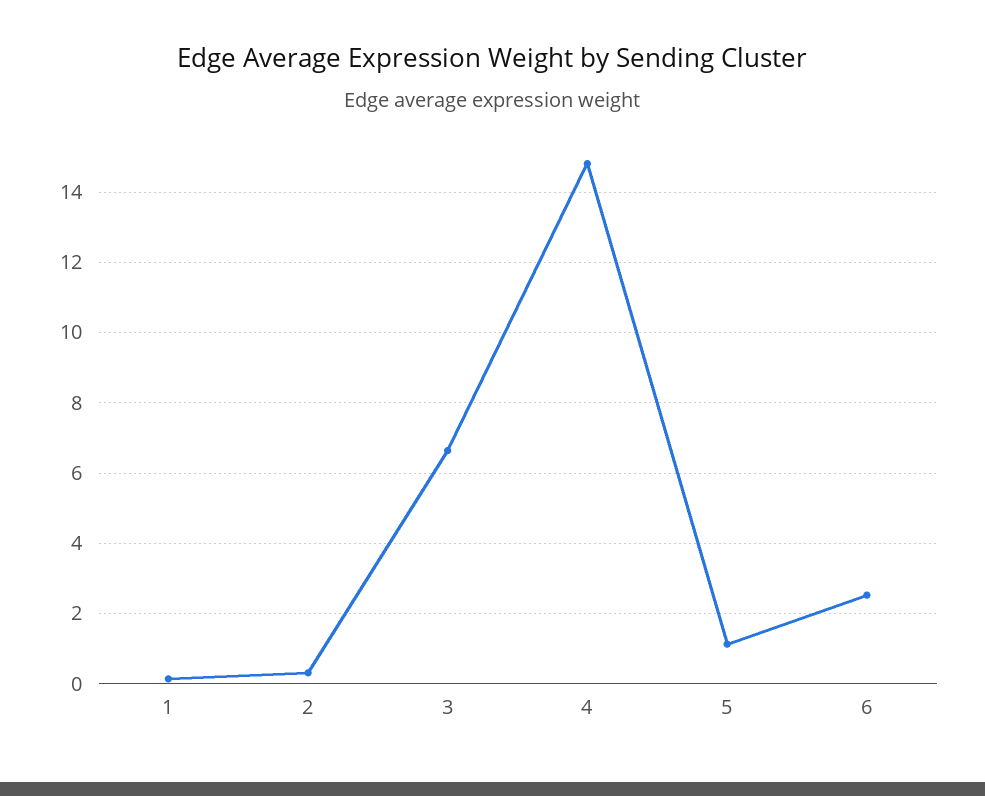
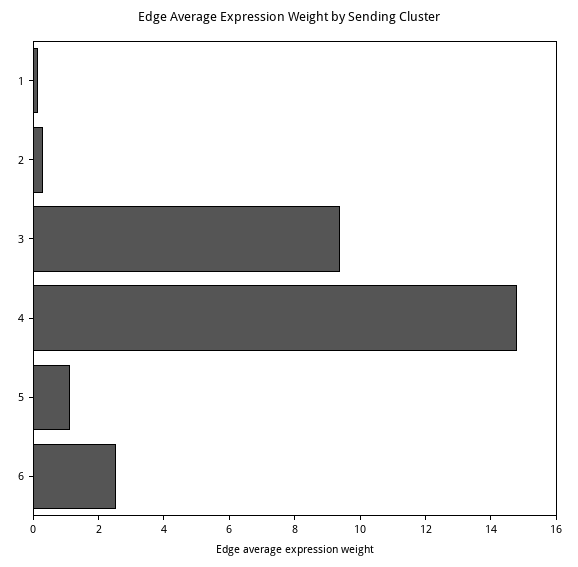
3: 6.6 -> 9.5

